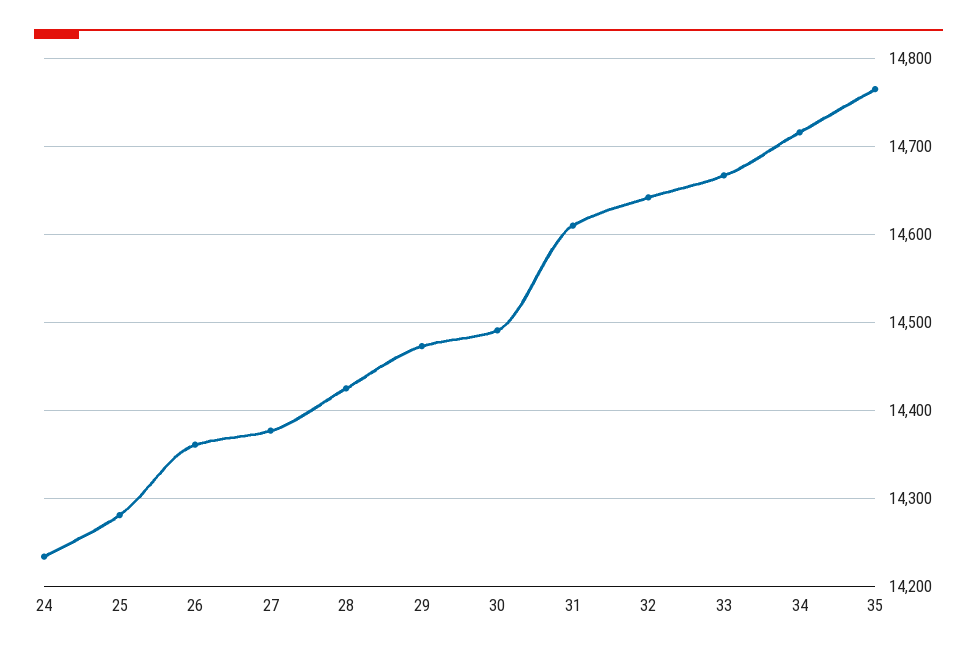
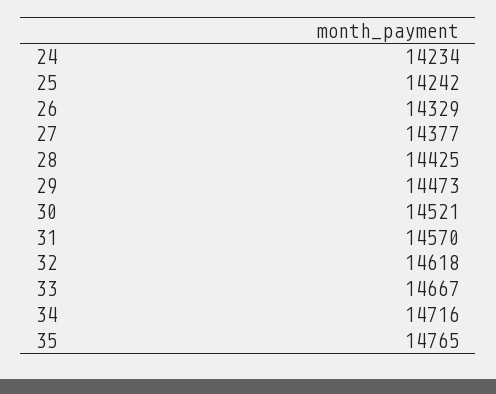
25: 14280 -> 14242
26: 14360 -> 14329
30: 14490 -> 14521
31: 14610 -> 14570
32: 14640 -> 14618

